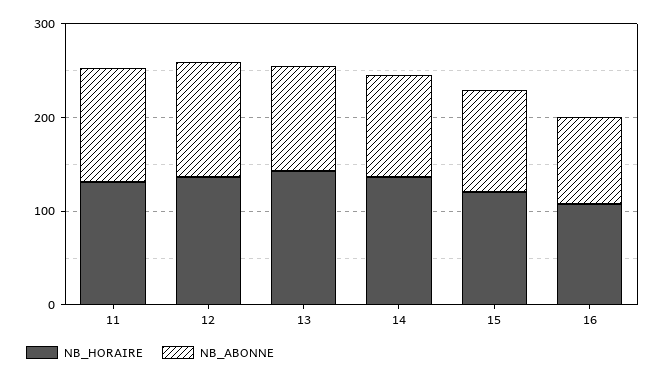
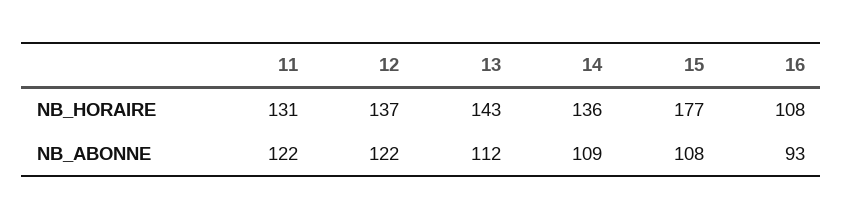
NB_HORAIRE, 15: 120 -> 177

